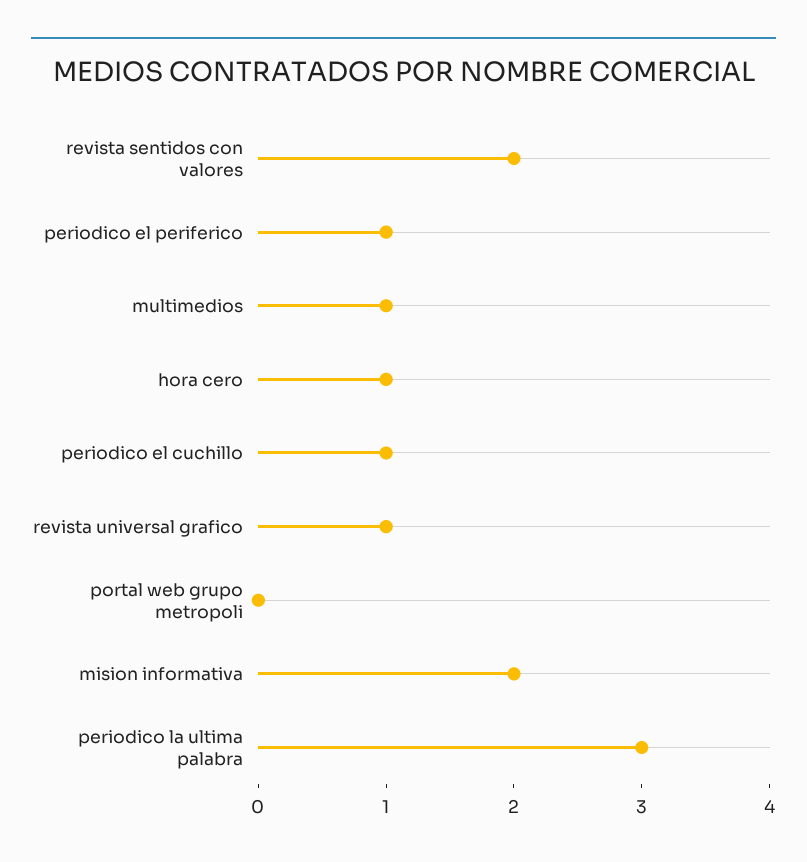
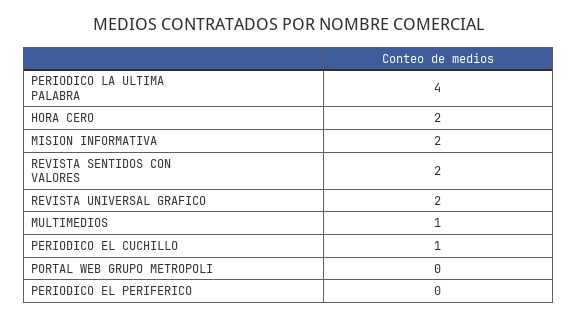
periodico el periferico: 1 -> 0
hora cero: 1 -> 2
revista universal grafico: 1 -> 2
periodico la ultima palabra: 3 -> 4

